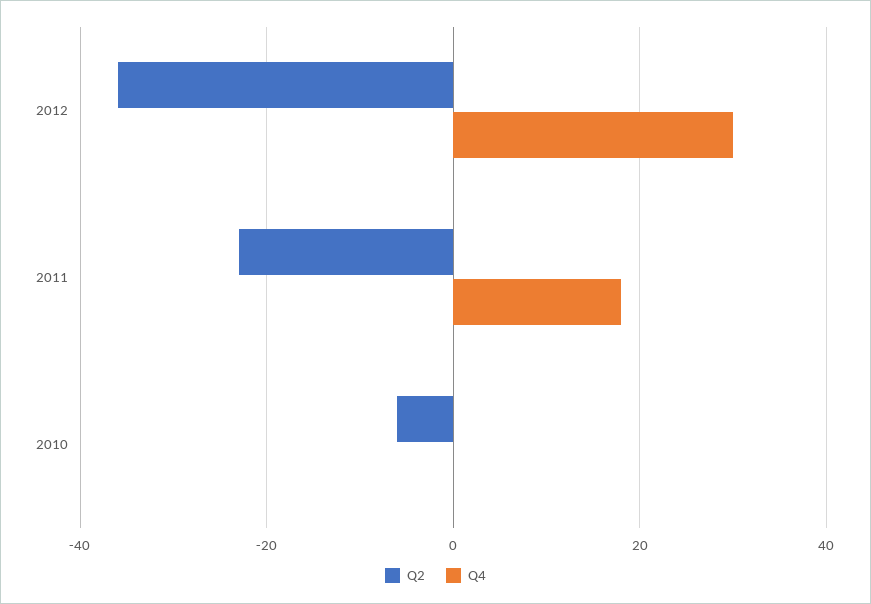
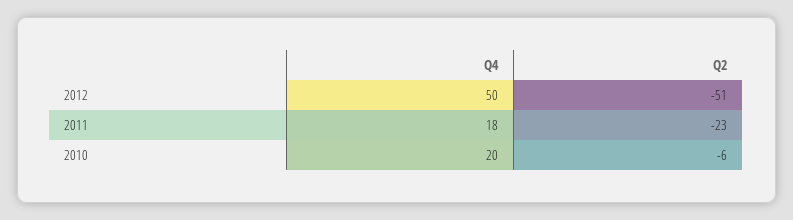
Q2, 2012: -35 -> -51
Q4, 2012: 30 -> 50
Q4, 2010: 0 -> 20

